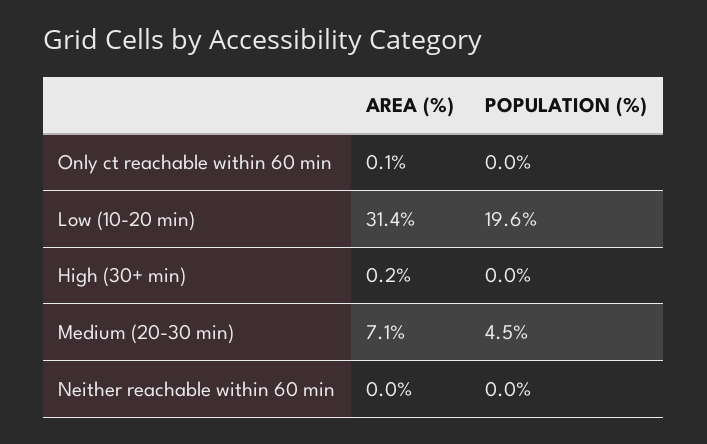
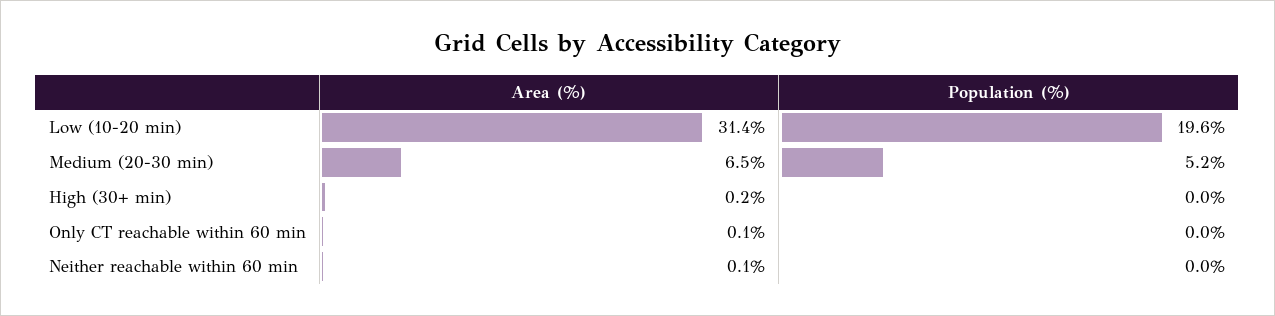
AREA (%), Medium (20-30 min): 7.1 -> 6.5
POPULATION (%), Medium (20-30 min): 4.5 -> 5.2
AREA (%), Neither reachable within 60 min: 0 -> 0.1

